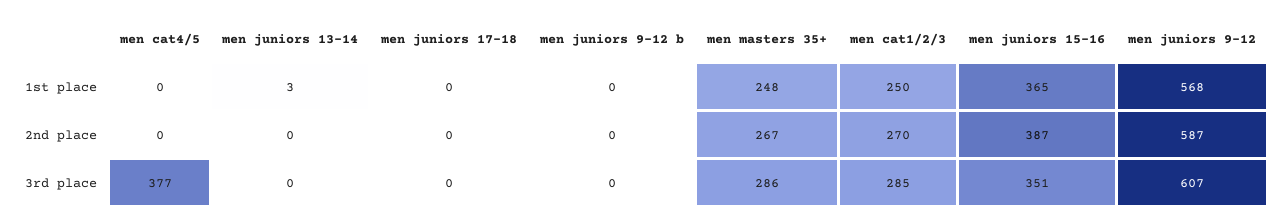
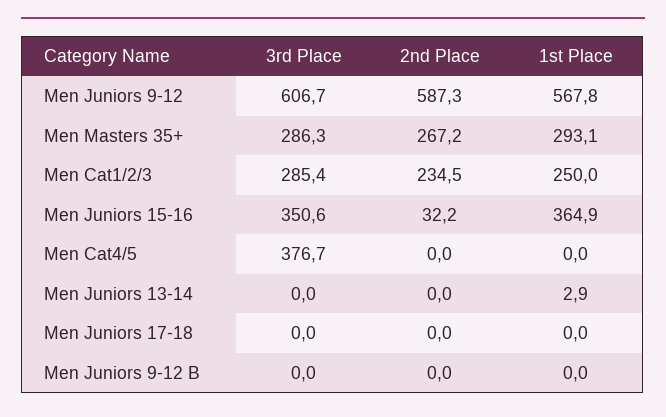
men masters 35+, 1st place: 248 -> 293.1
men cat1/2/3, 2nd place: 270 -> 234.5
men juniors 15-16, 2nd place: 387 -> 32.2

